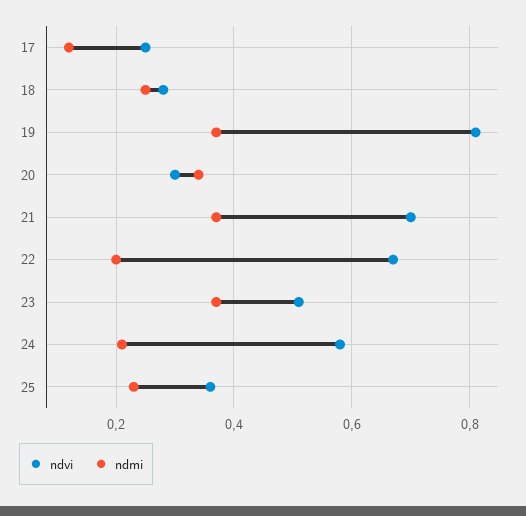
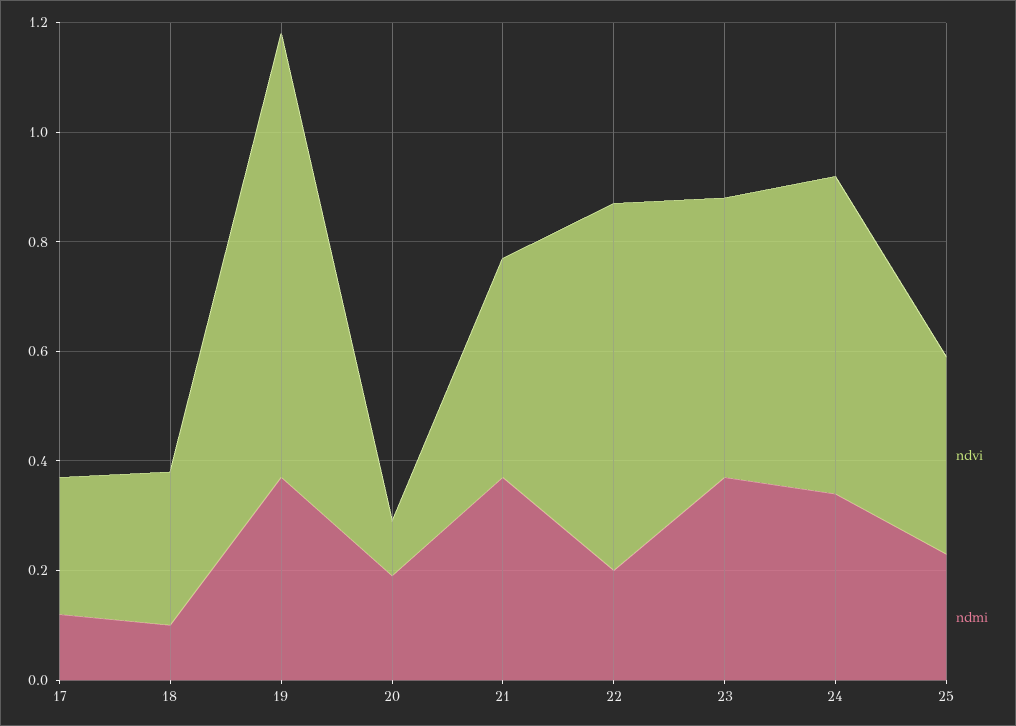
ndmi, 18: 0.25 -> 0.1
ndvi, 20: 0.3 -> 0.1
ndmi, 20: 0.35 -> 0.2
ndvi, 21: 0.7 -> 0.4
ndmi, 24: 0.2 -> 0.35

